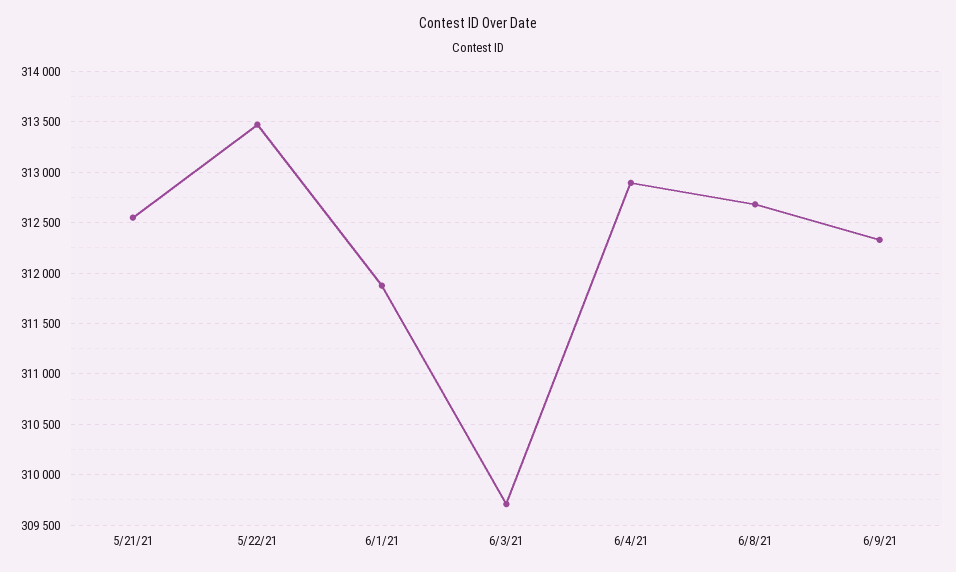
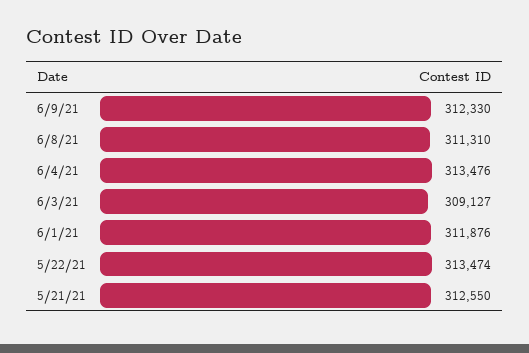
6/3/21: 309700 -> 309127
6/4/21: 312900 -> 313476
6/8/21: 312700 -> 311310

